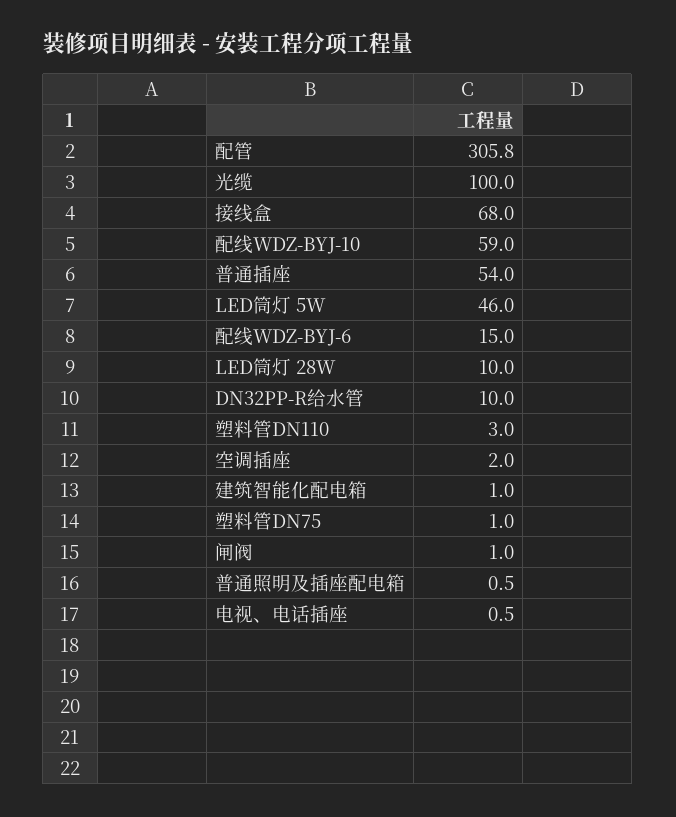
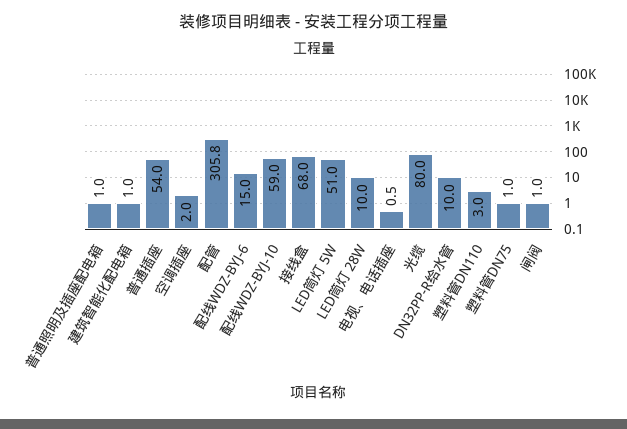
光缆: 100 -> 80
LED筒灯 5W: 46 -> 51
普通照明及插座配电箱: 0.5 -> 1

